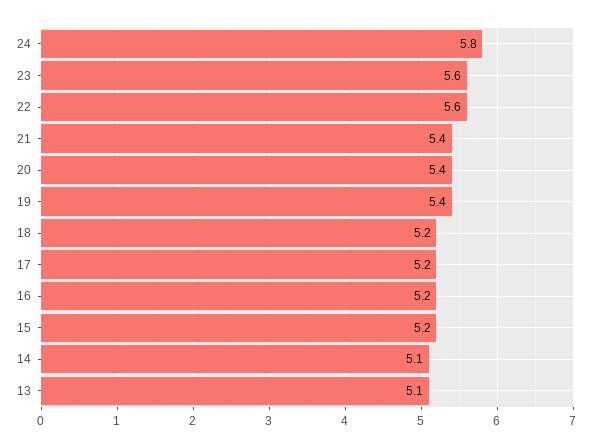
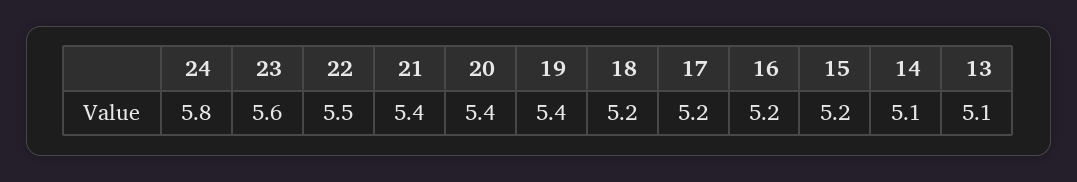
22: 5.6 -> 5.5

